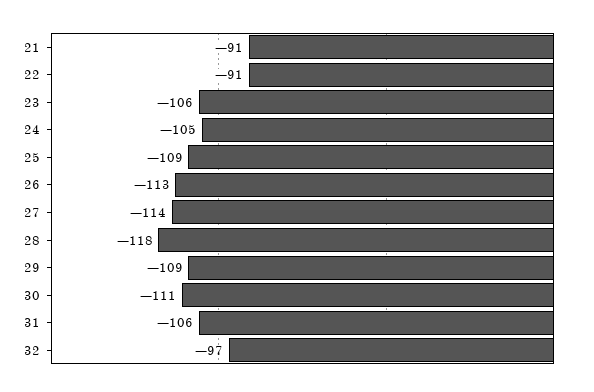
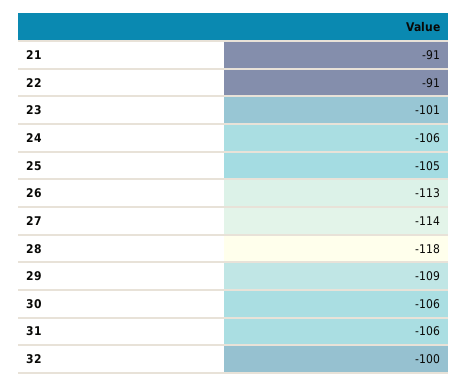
23: -106 -> -101
24: -105 -> -106
25: -109 -> -105
30: -111 -> -106
32: -97 -> -100

